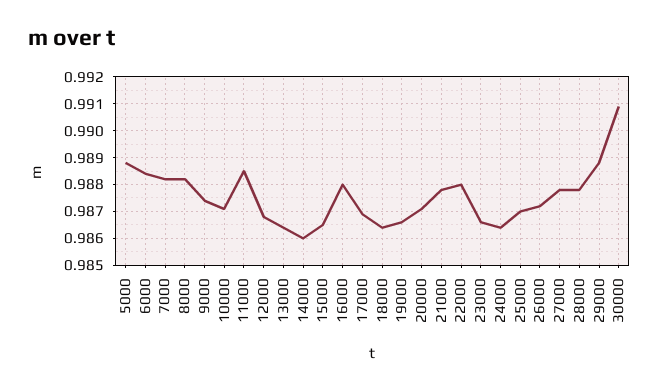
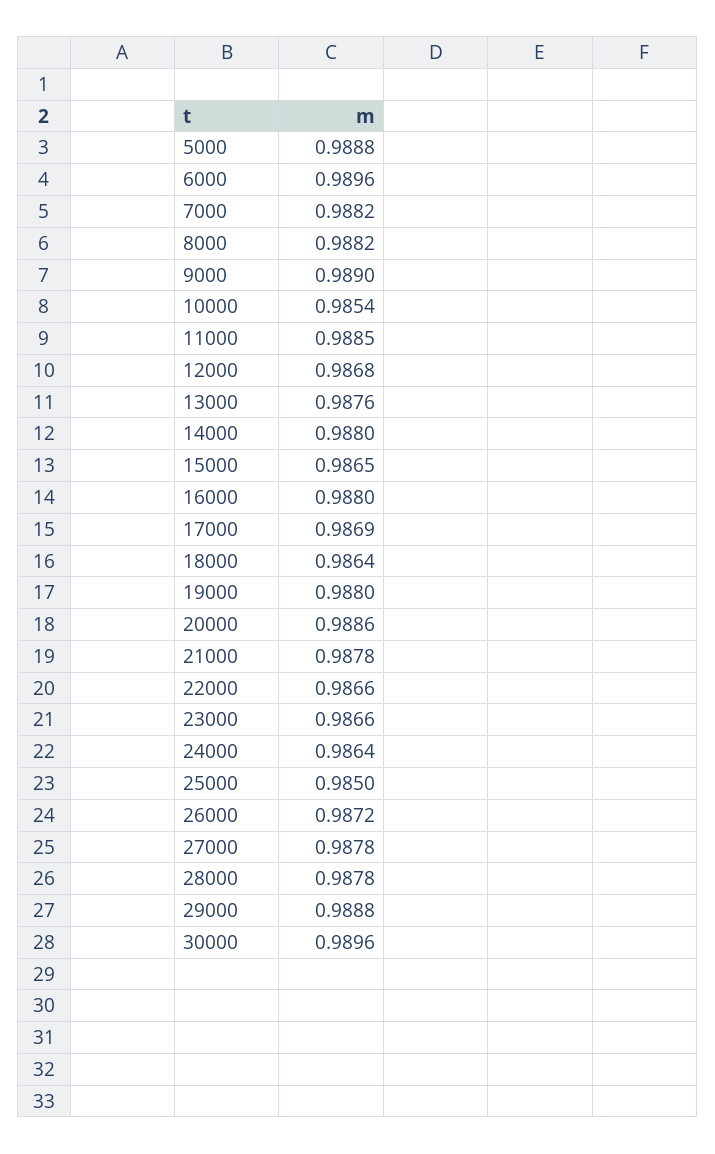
6000: 0.9885 -> 0.9896
9000: 0.9875 -> 0.989
10000: 0.987 -> 0.9854
13000: 0.9865 -> 0.9876
14000: 0.986 -> 0.988
19000: 0.9865 -> 0.988
20000: 0.987 -> 0.9886
22000: 0.988 -> 0.9866
25000: 0.987 -> 0.985
30000: 0.991 -> 0.9896

